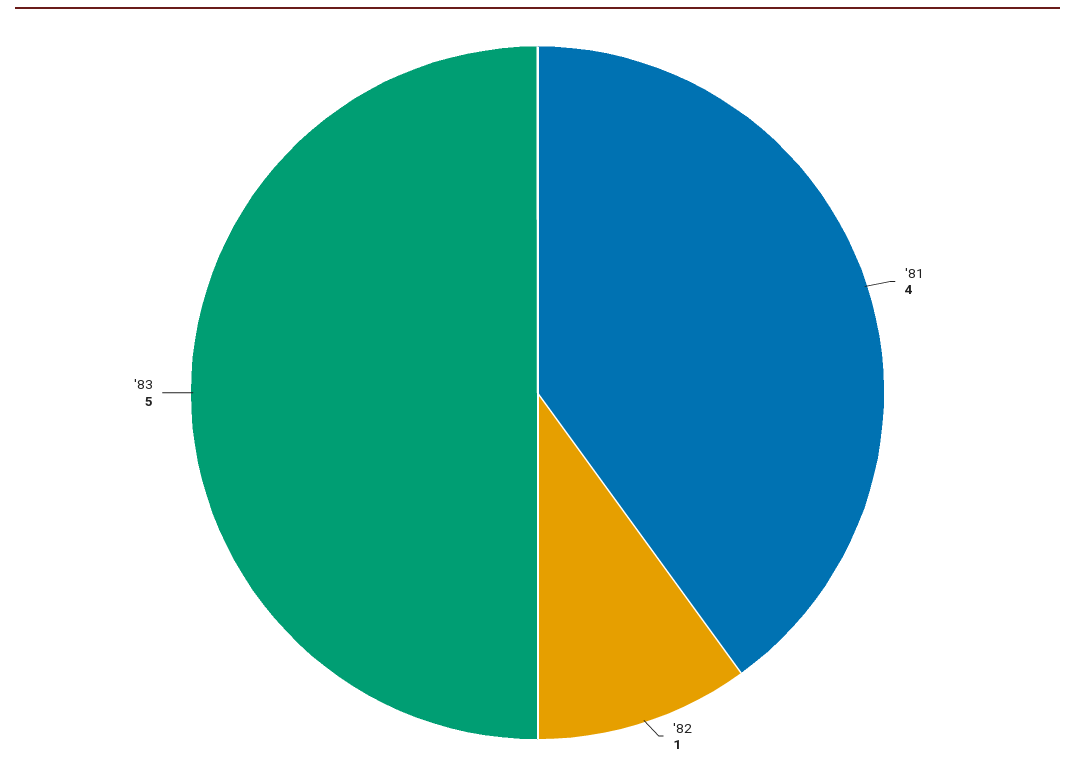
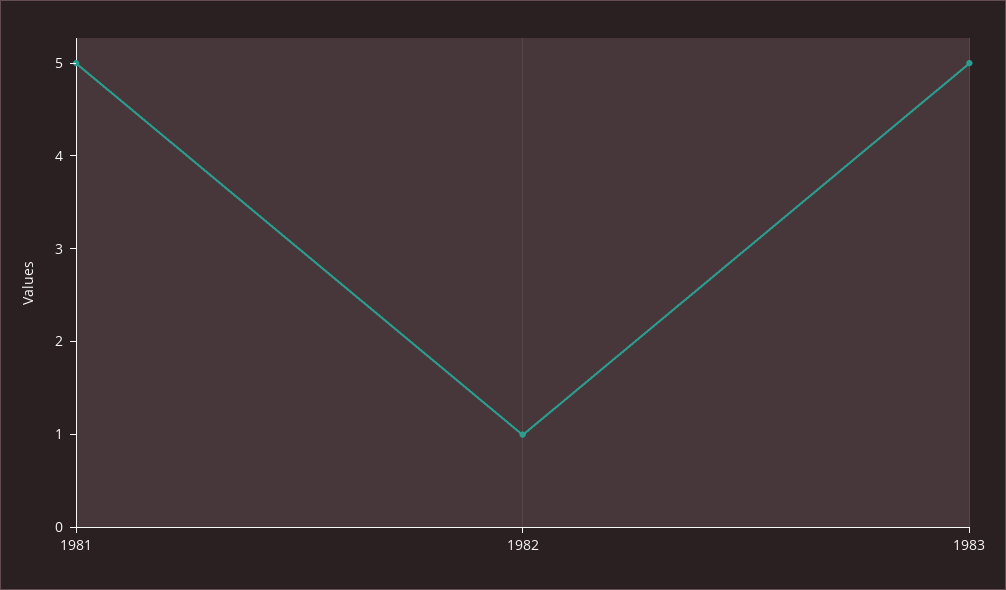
'81: 4 -> 5

